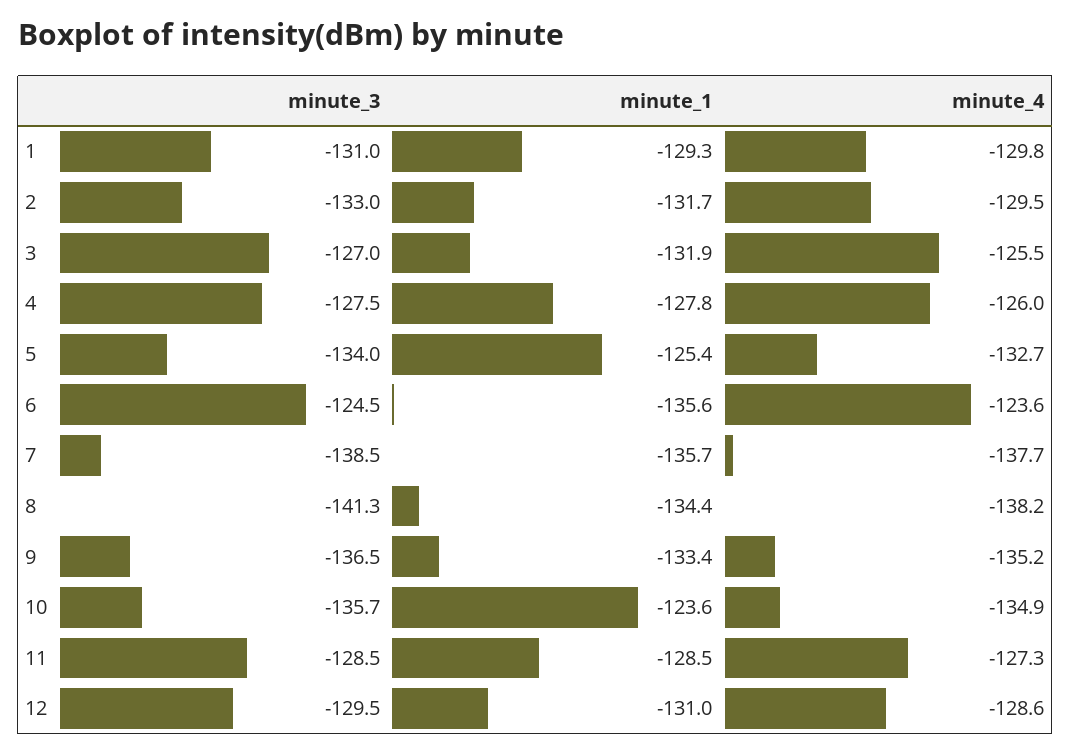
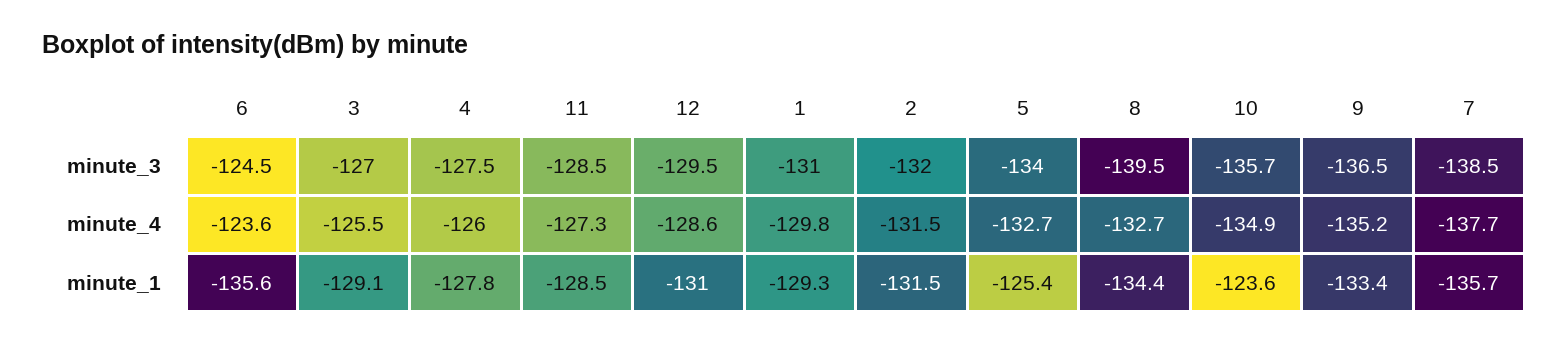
minute_3, 2: -133 -> -132
minute_1, 2: -131.7 -> -131.5
minute_4, 2: -129.5 -> -131.5
minute_1, 3: -131.9 -> -129.1
minute_3, 8: -141.3 -> -139.5
minute_4, 8: -138.2 -> -132.7

